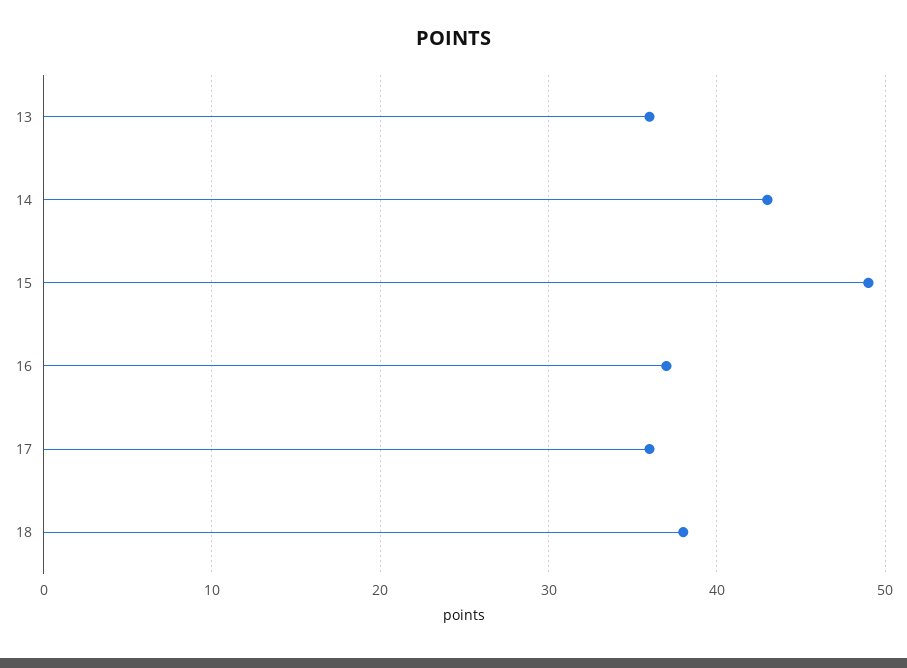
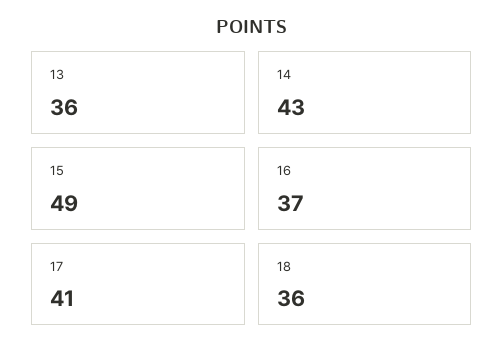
17: 36 -> 41
18: 38 -> 36

